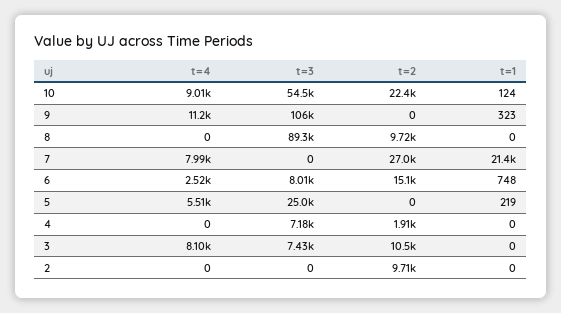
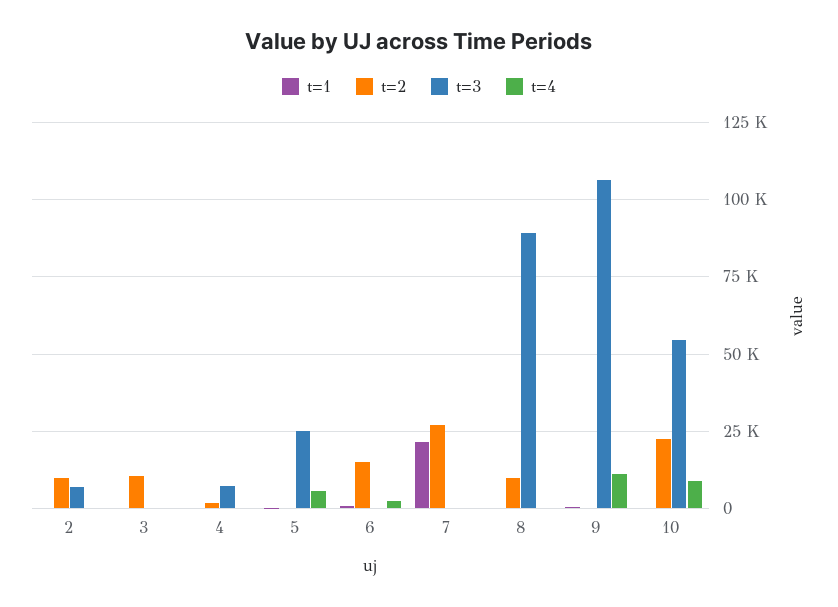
t=4, 7: 7990 -> 0
t=3, 6: 8010 -> 0
t=4, 3: 8100 -> 0
t=3, 3: 7430 -> 0
t=3, 2: 0 -> 7500

